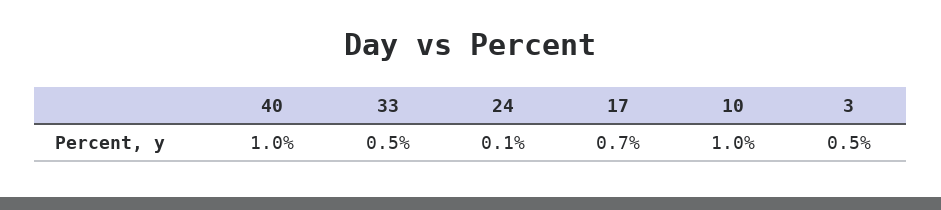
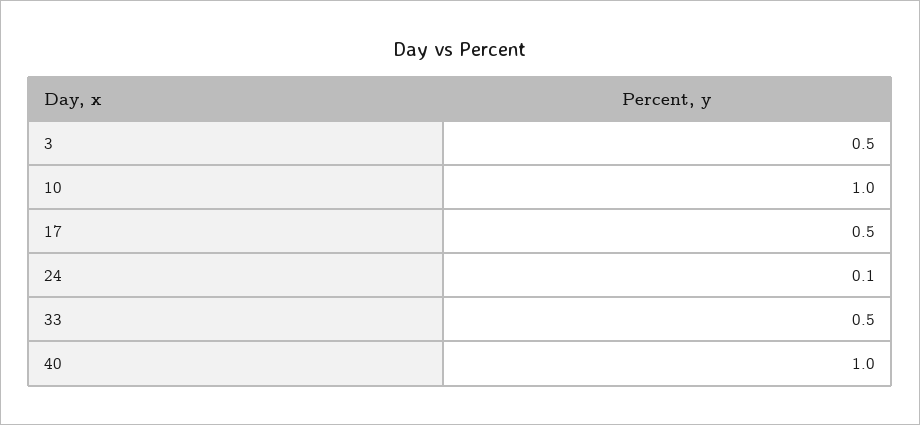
17: 0.7 -> 0.5

